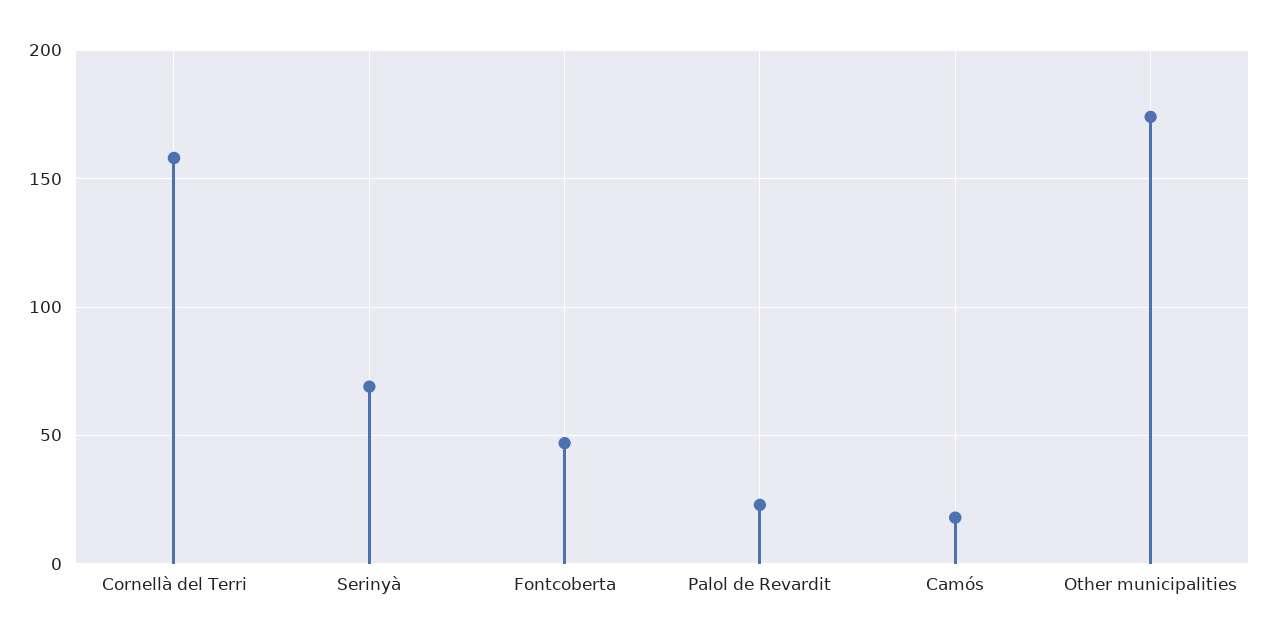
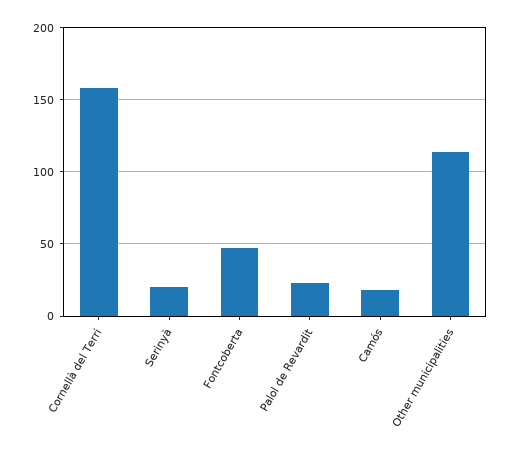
Serinyà: 70 -> 20
Other municipalities: 175 -> 115

